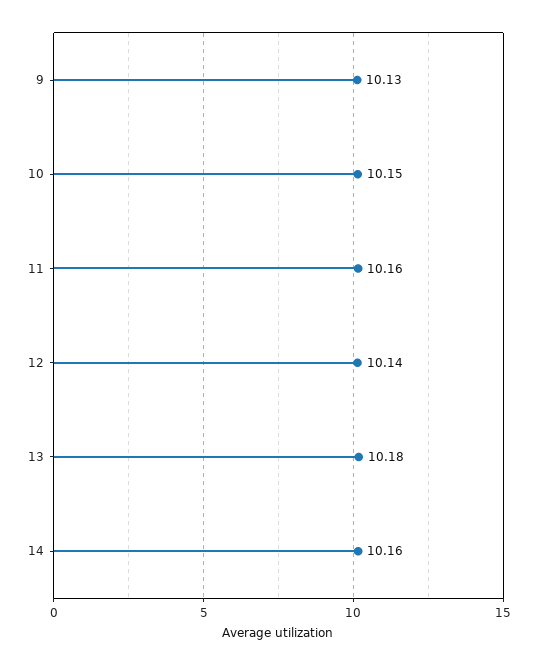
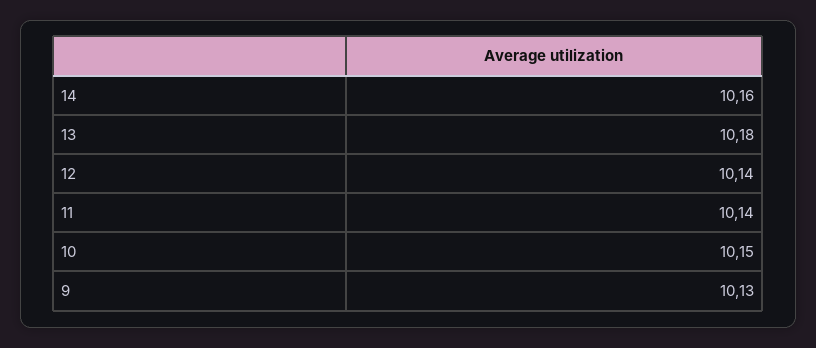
11: 10.16 -> 10.14

